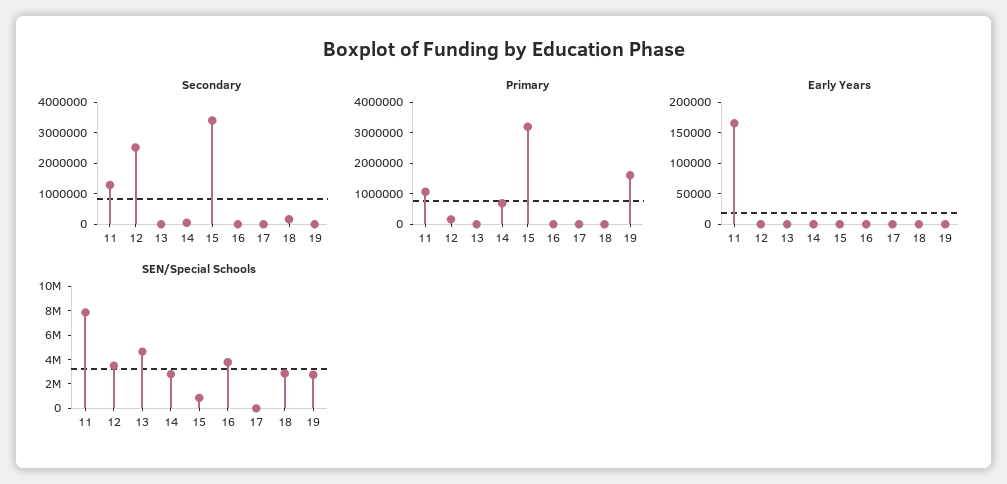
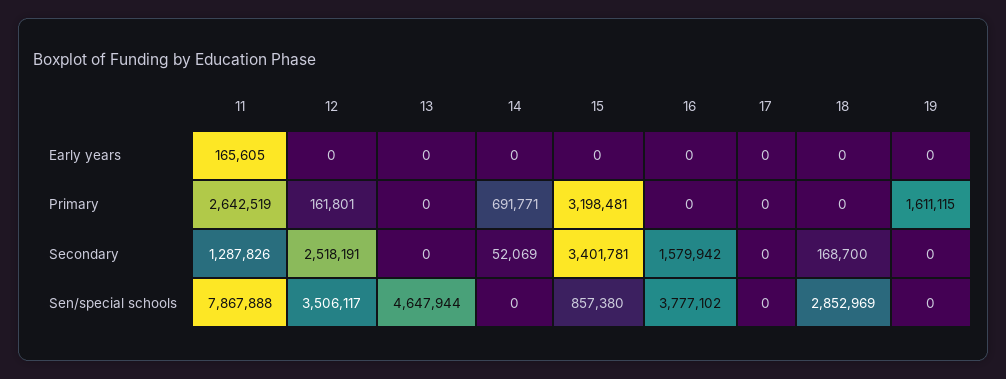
Secondary, 16: 0 -> 1579942
Primary, 11: 1000000 -> 2642519
SEN/Special Schools, 14: 3000000 -> 0
SEN/Special Schools, 19: 3000000 -> 0

